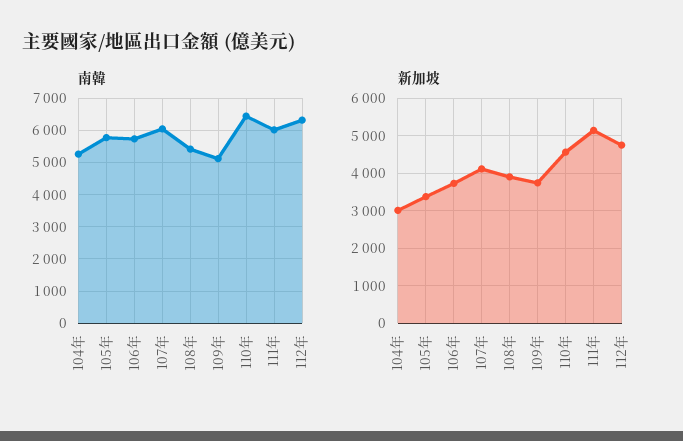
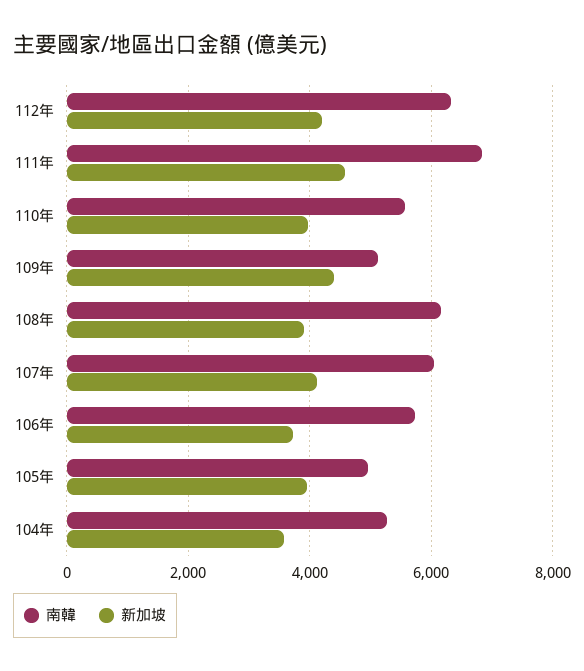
南韓, 105年: 5800 -> 5000
南韓, 108年: 5400 -> 6200
南韓, 110年: 6400 -> 5600
南韓, 111年: 6000 -> 6800
新加坡, 104年: 3000 -> 3600
新加坡, 105年: 3400 -> 4000
新加坡, 109年: 3800 -> 4400
新加坡, 110年: 4600 -> 4000
新加坡, 111年: 5200 -> 4600
新加坡, 112年: 4800 -> 4200

